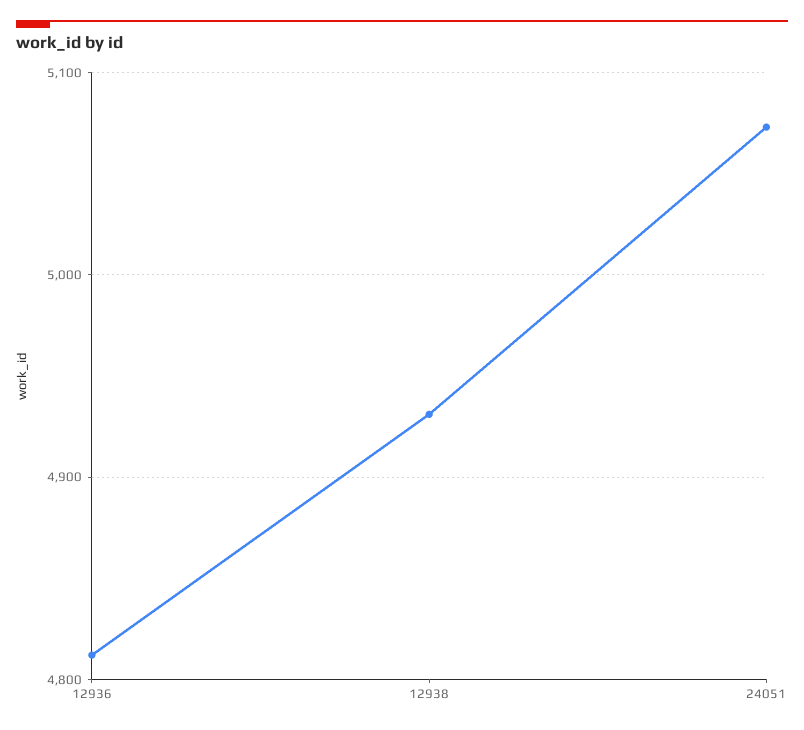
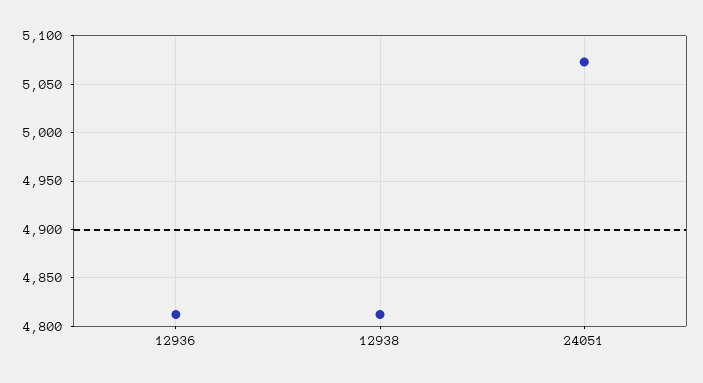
12938: 4930 -> 4810

